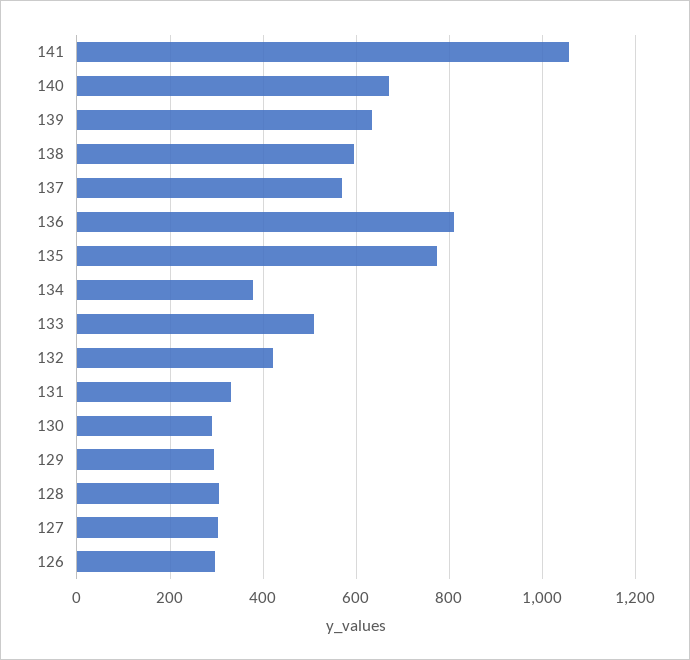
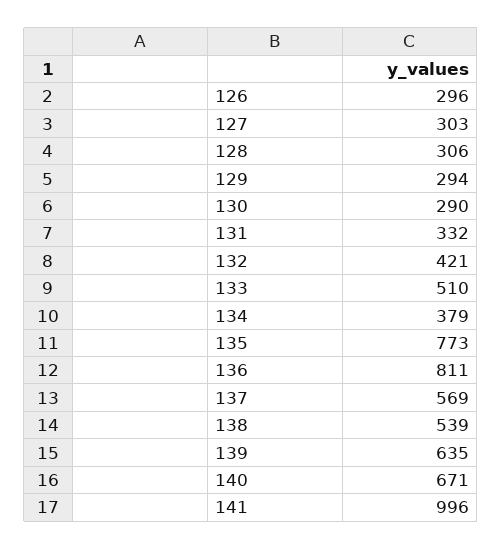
141: 1060 -> 996
138: 600 -> 539

